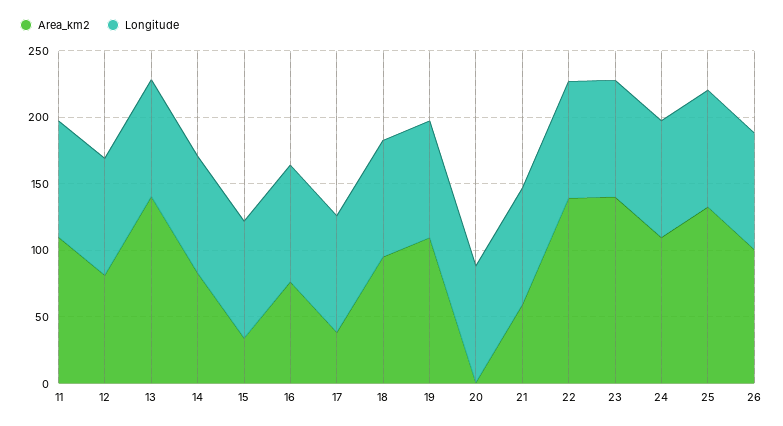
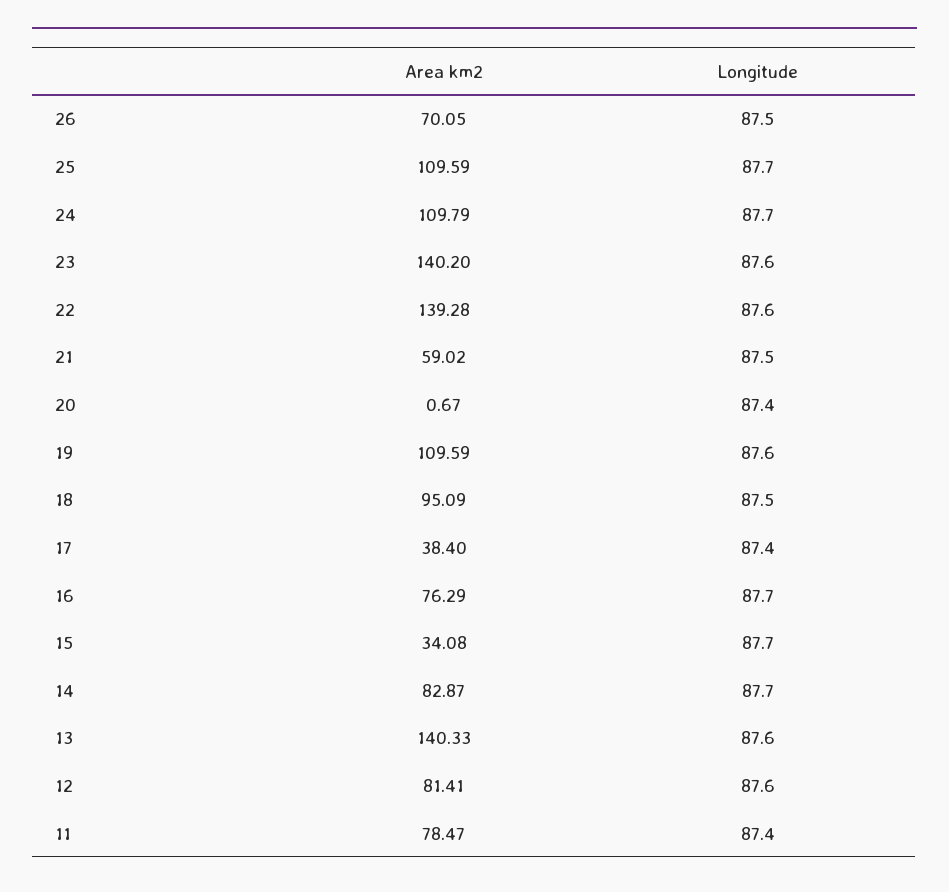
Area_km2, 11: 110 -> 78.47
Area_km2, 25: 130 -> 109.59
Area_km2, 26: 100 -> 70.05

